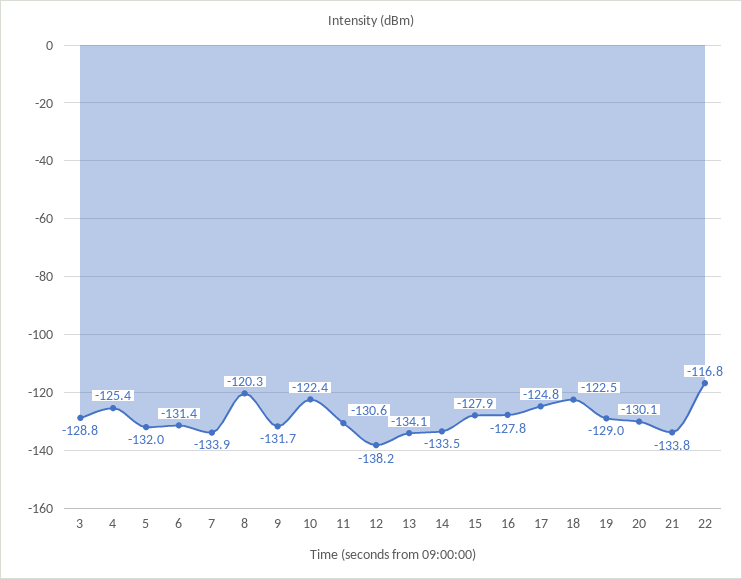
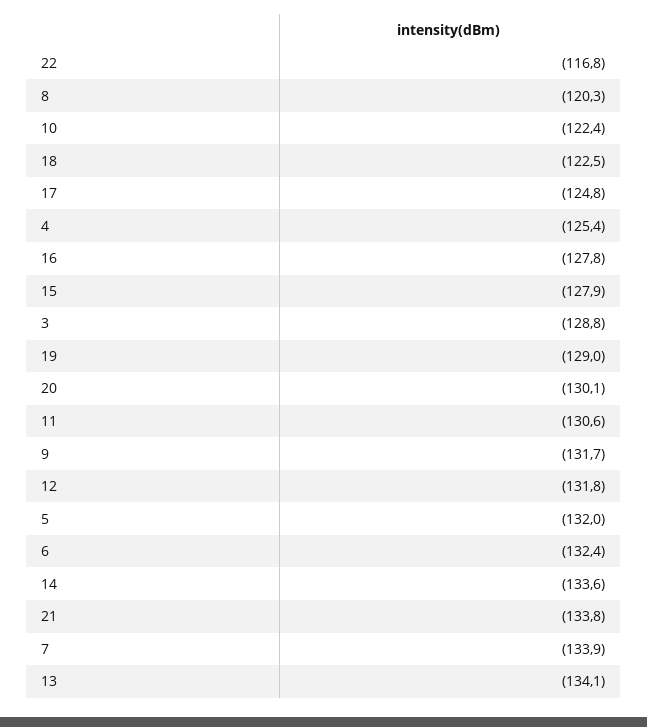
6: -131.4 -> -132.4
12: -138.2 -> -131.8
14: -133.5 -> -133.6

